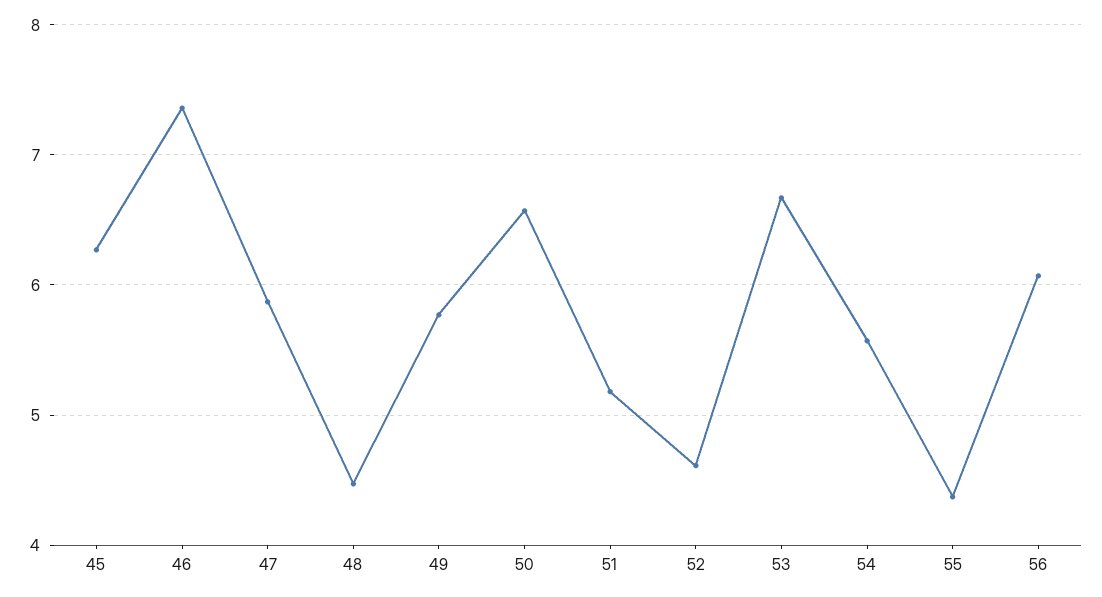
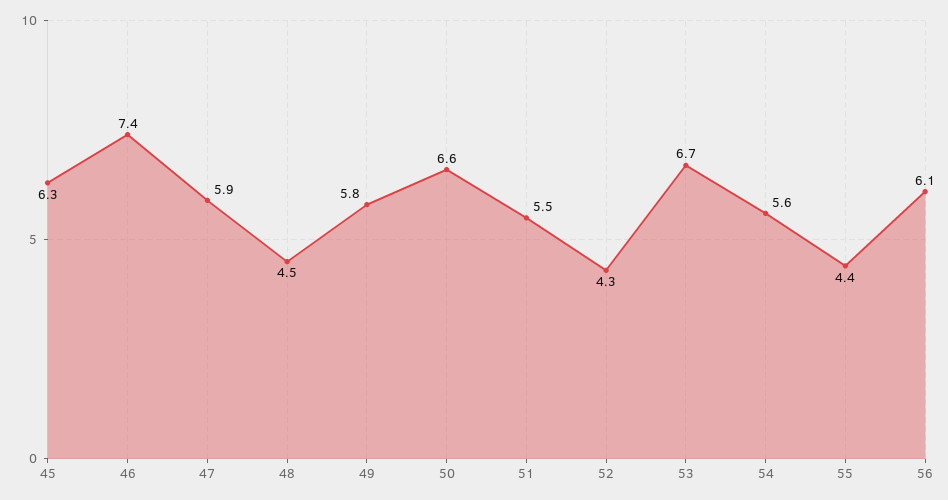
51: 5.2 -> 5.5
52: 4.6 -> 4.3

